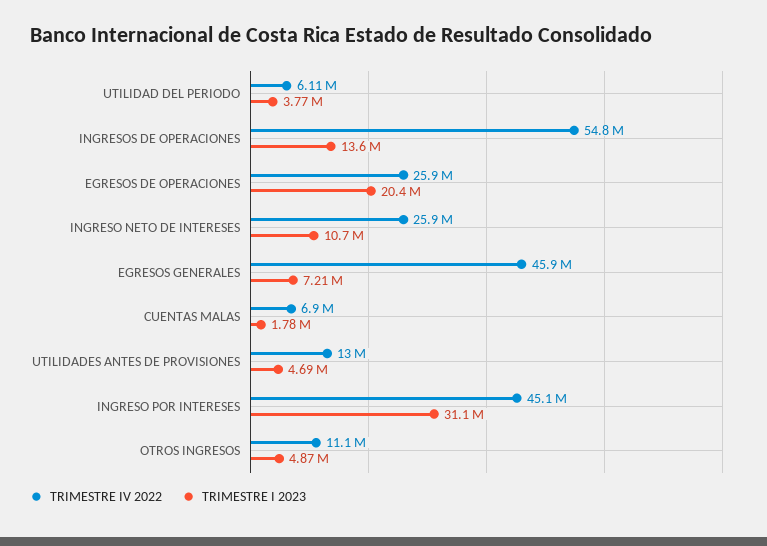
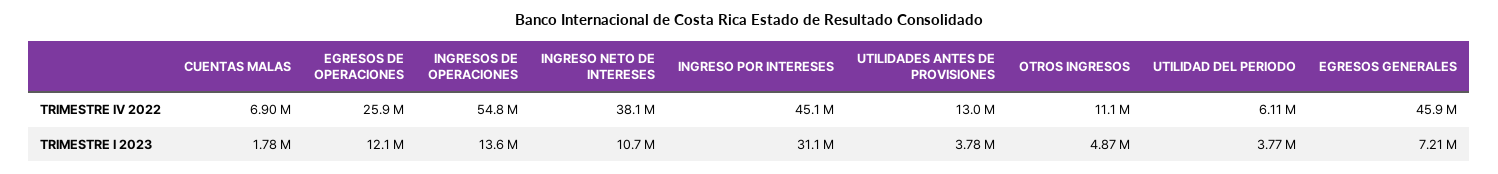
TRIMESTRE I 2023, EGRESOS DE OPERACIONES: 20400000 -> 12100000
TRIMESTRE IV 2022, INGRESO NETO DE INTERESES: 25900000 -> 38100000
TRIMESTRE I 2023, UTILIDADES ANTES DE PROVISIONES: 4690000 -> 3780000

